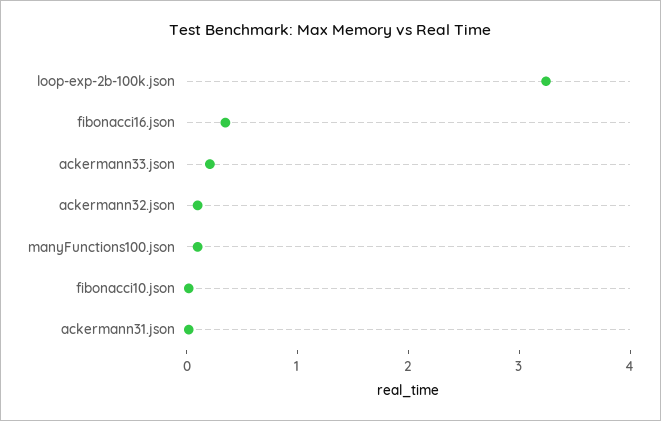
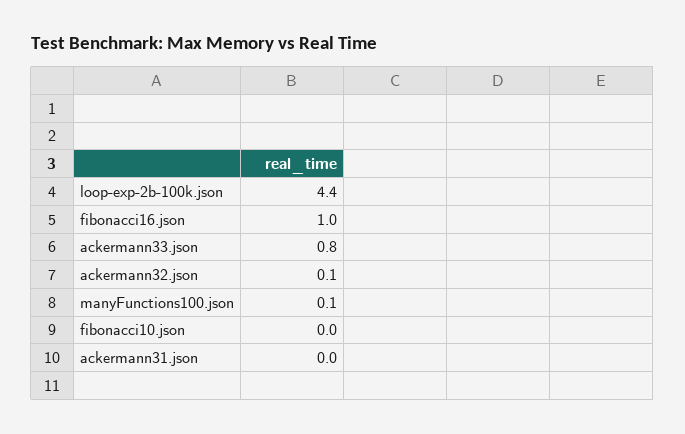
loop-exp-2b-100k.json: 3.2 -> 4.4
fibonacci16.json: 0.4 -> 1
ackermann33.json: 0.2 -> 0.8

